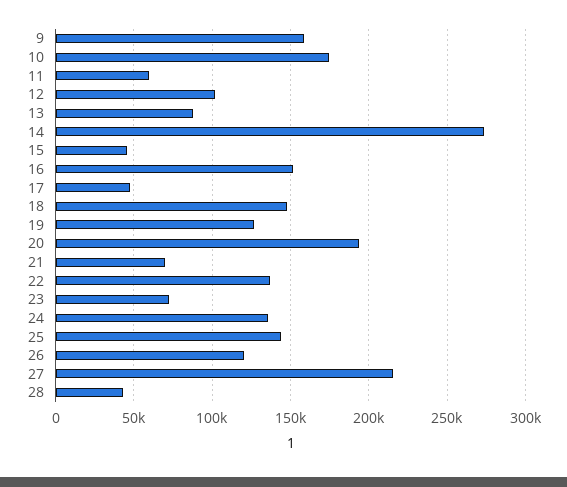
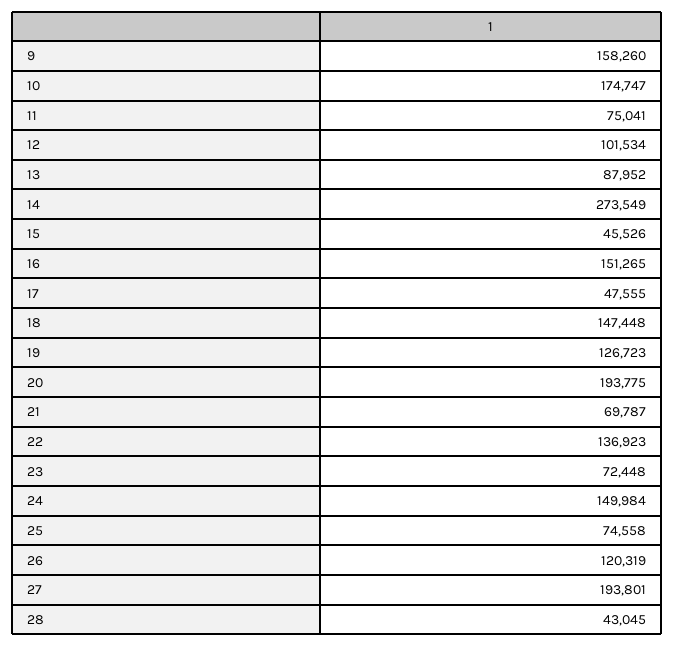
11: 60000 -> 75041
24: 135000 -> 149984
25: 145000 -> 74558
27: 215000 -> 193801

